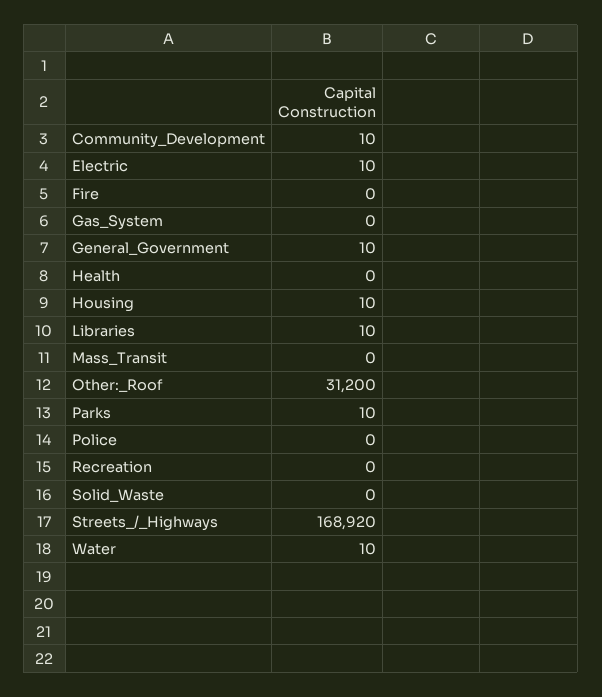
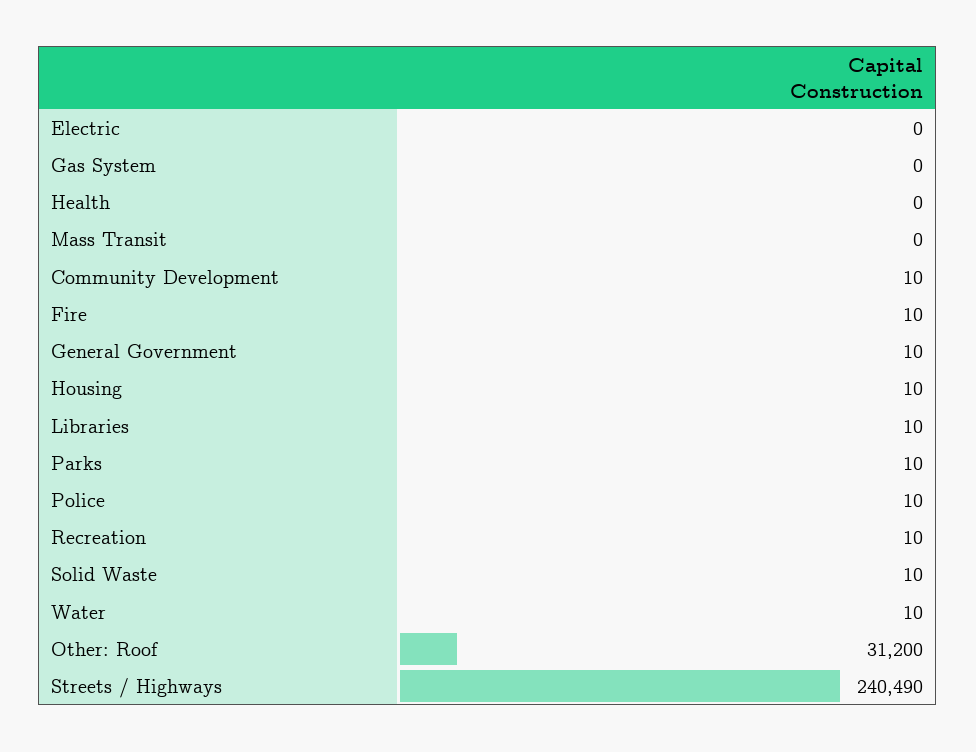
Electric: 10 -> 0
Fire: 0 -> 10
Police: 0 -> 10
Recreation: 0 -> 10
Solid_Waste: 0 -> 10
Streets_/_Highways: 168920 -> 240490

